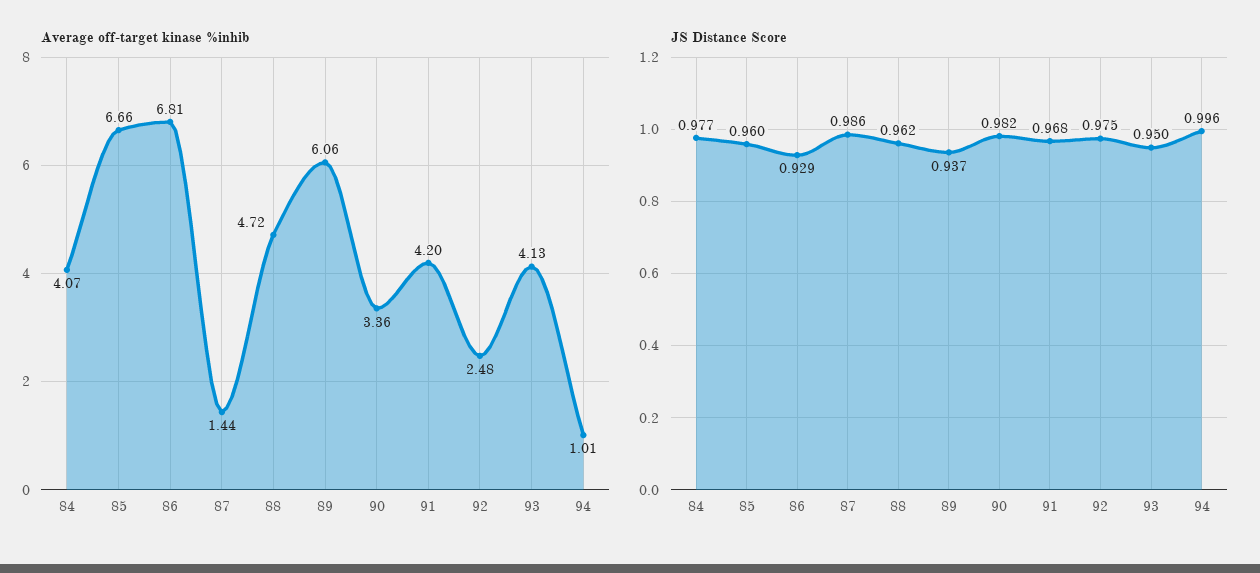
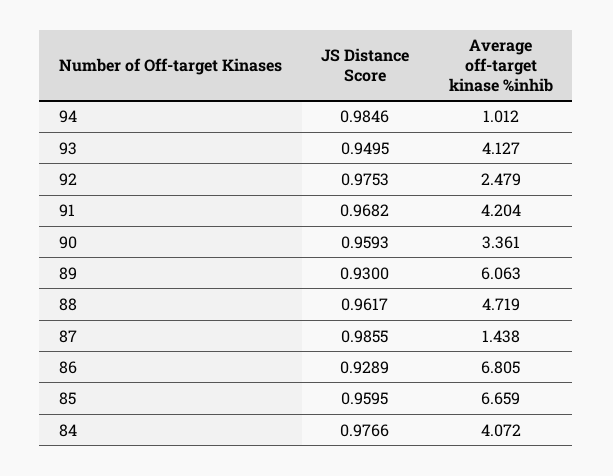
JS Distance Score, 89: 0.937 -> 0.93
JS Distance Score, 90: 0.982 -> 0.9593
JS Distance Score, 94: 0.996 -> 0.9846

